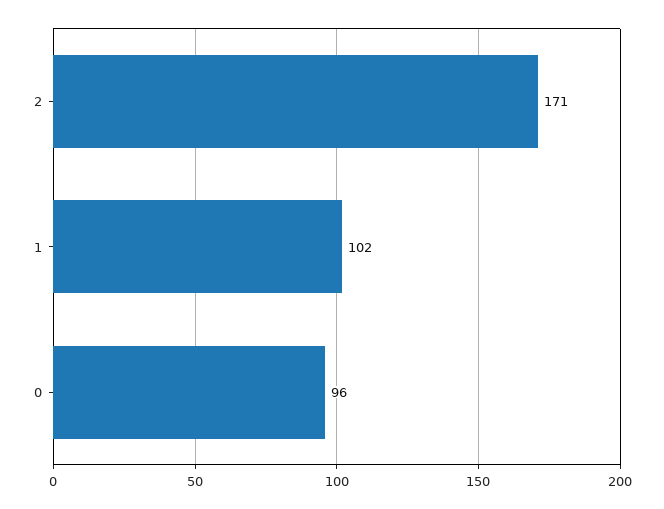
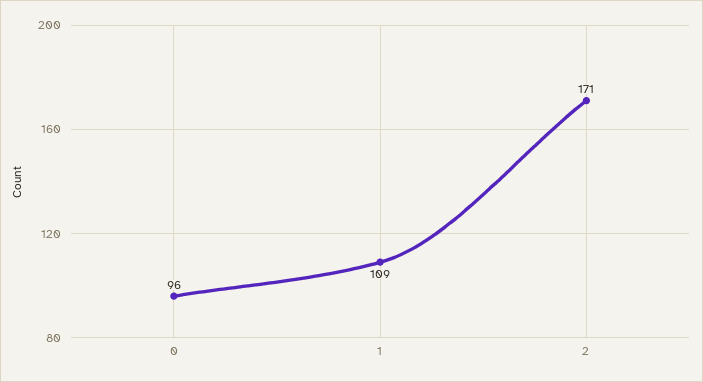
1: 102 -> 109

